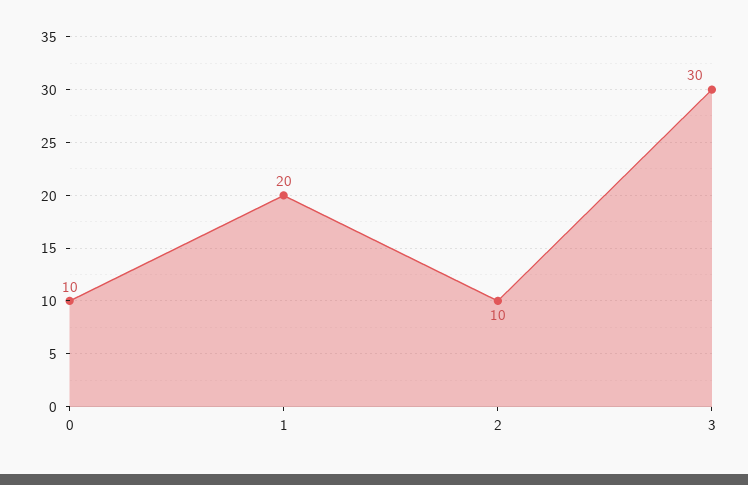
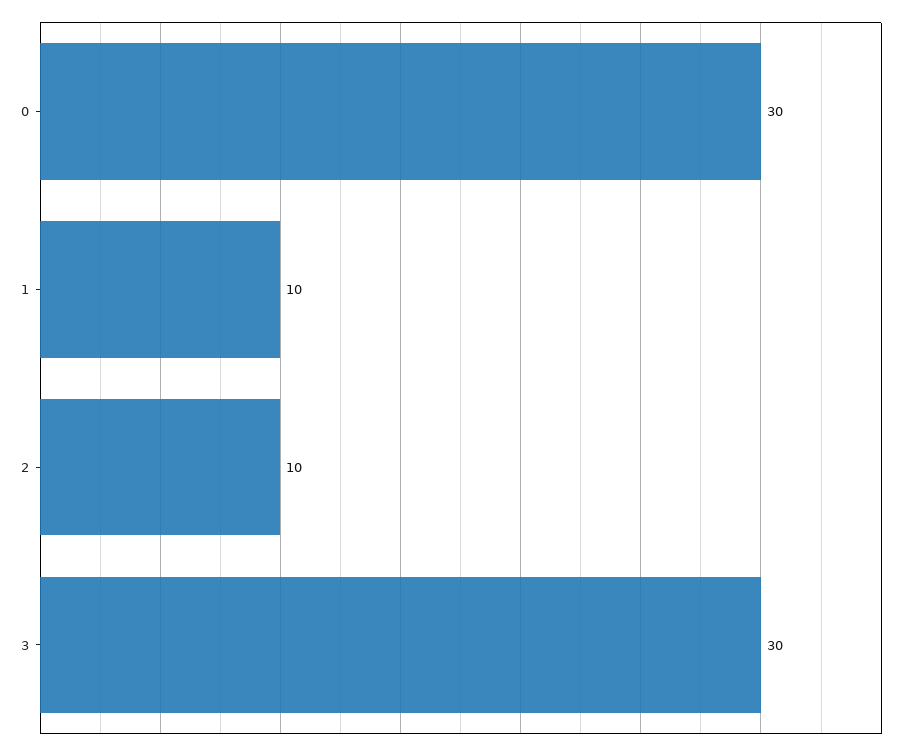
0: 10 -> 30
1: 20 -> 10

